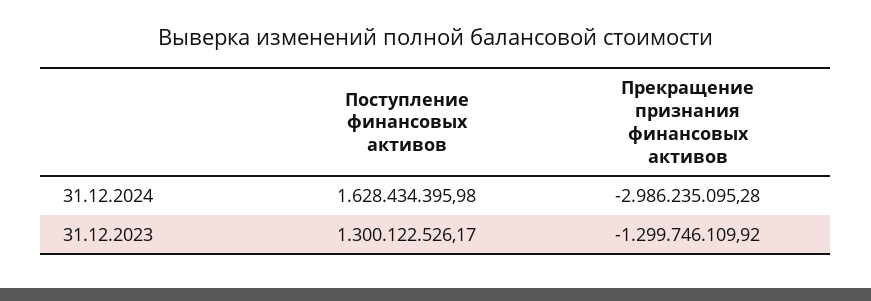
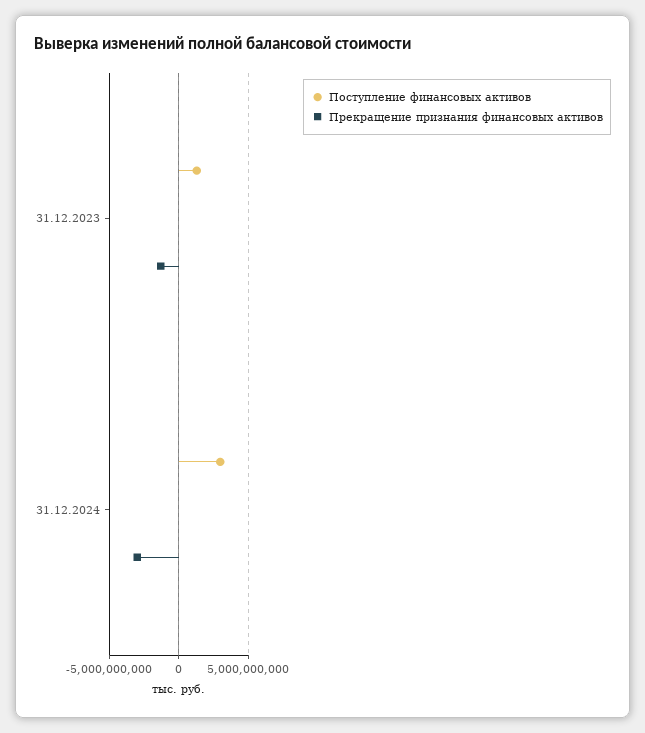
Поступление финансовых активов, 31.12.2024: 1628434395.98 -> 3000000000

